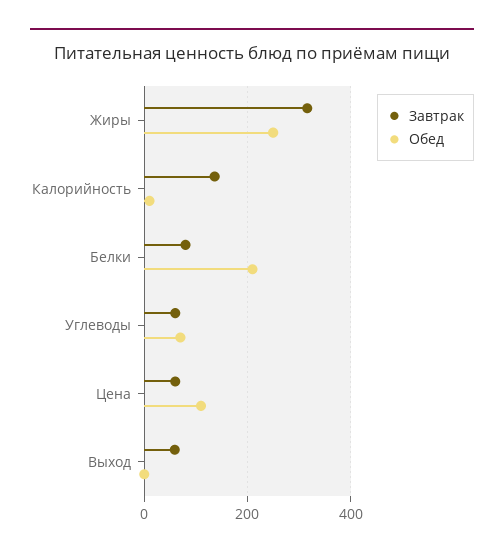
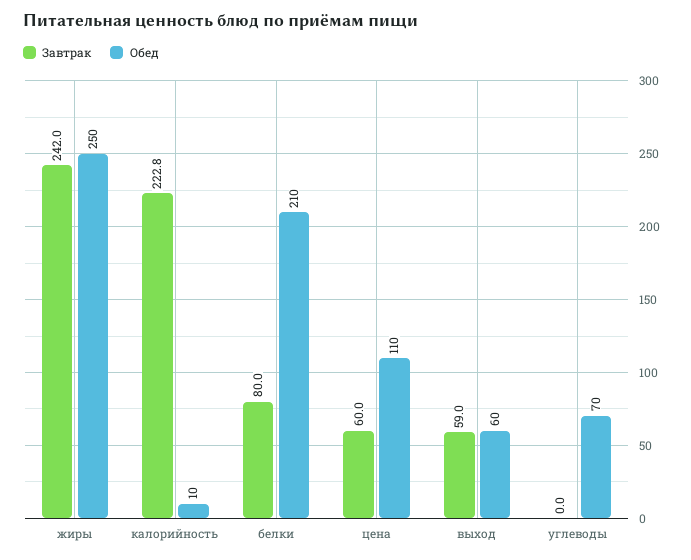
Завтрак, Жиры: 320 -> 242
Завтрак, Калорийность: 140 -> 222.8
Завтрак, Углеводы: 60 -> 0
Обед, Выход: 0 -> 60

